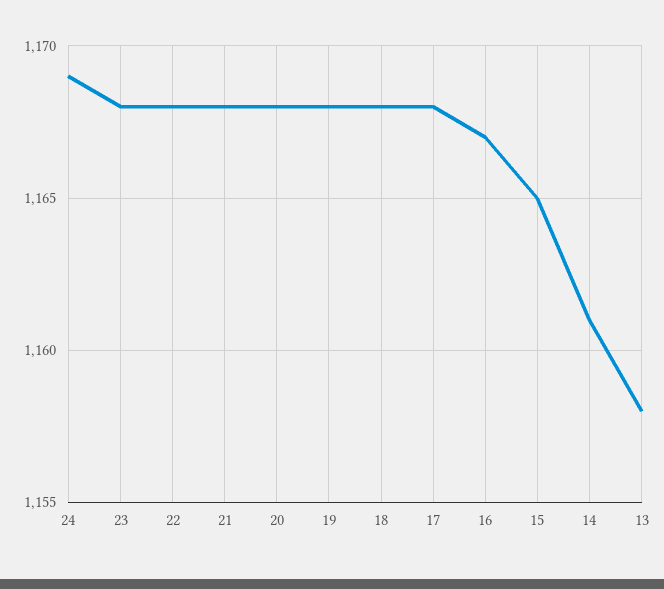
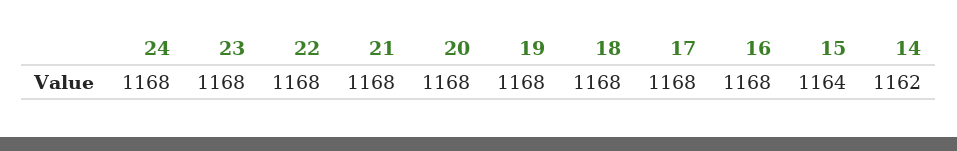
24: 1169 -> 1168
16: 1167 -> 1168
15: 1165 -> 1164
14: 1161 -> 1162
13: 1158 -> none

